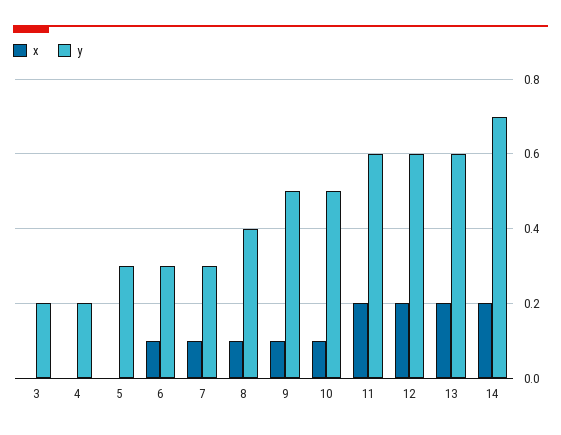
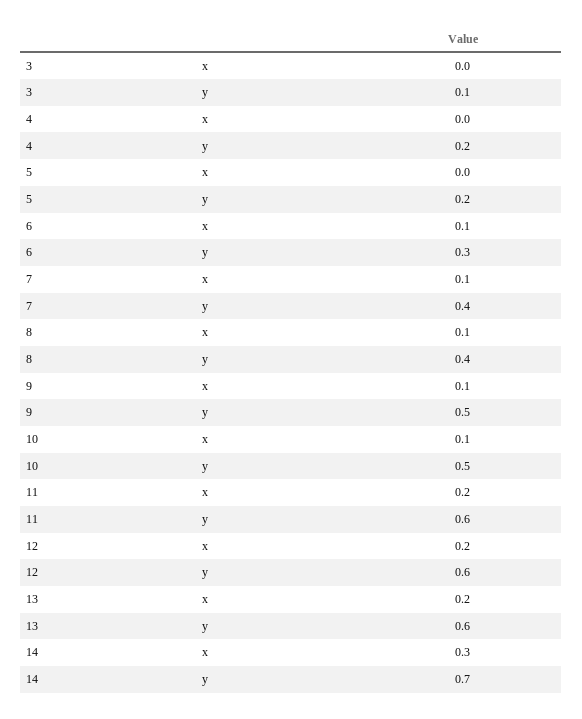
y, 3: 0.2 -> 0.1
y, 5: 0.3 -> 0.2
y, 7: 0.3 -> 0.4
x, 14: 0.2 -> 0.3

